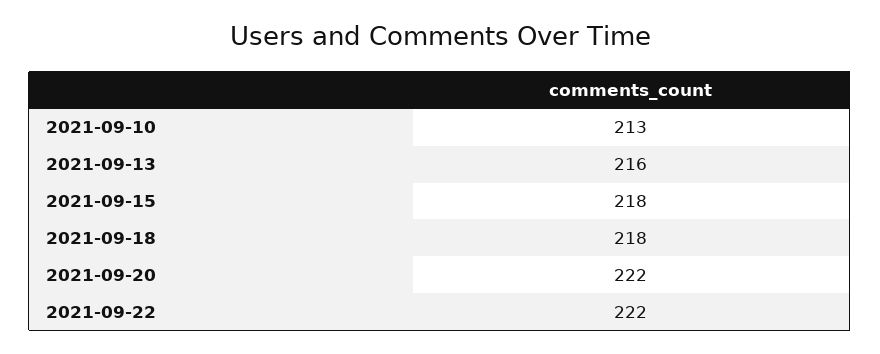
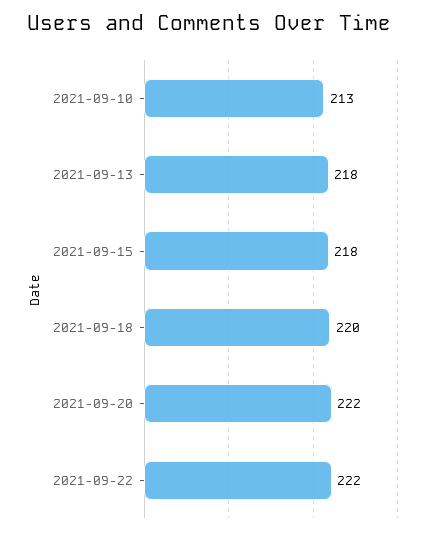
2021-09-13: 216 -> 218
2021-09-18: 218 -> 220

